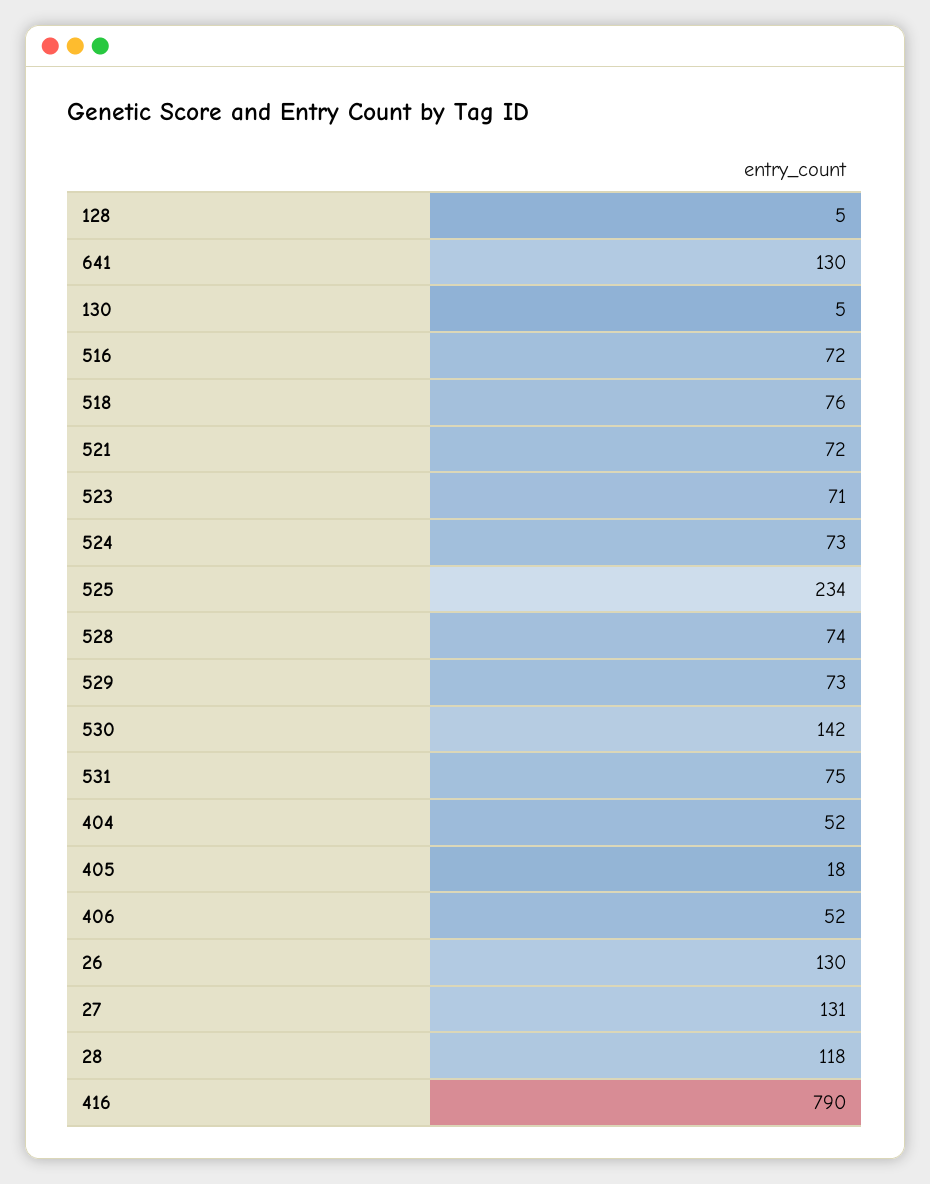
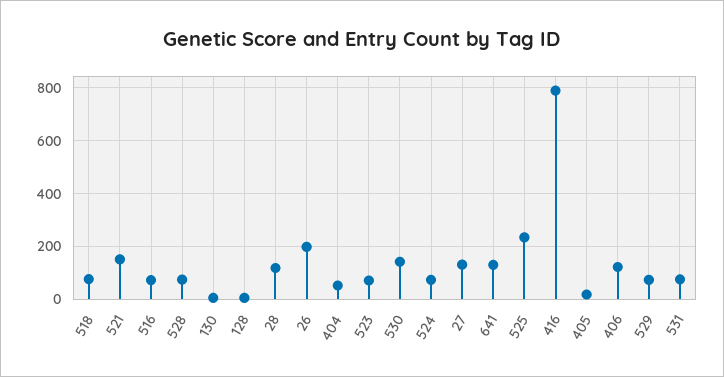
521: 72 -> 150
406: 52 -> 125
26: 130 -> 200

